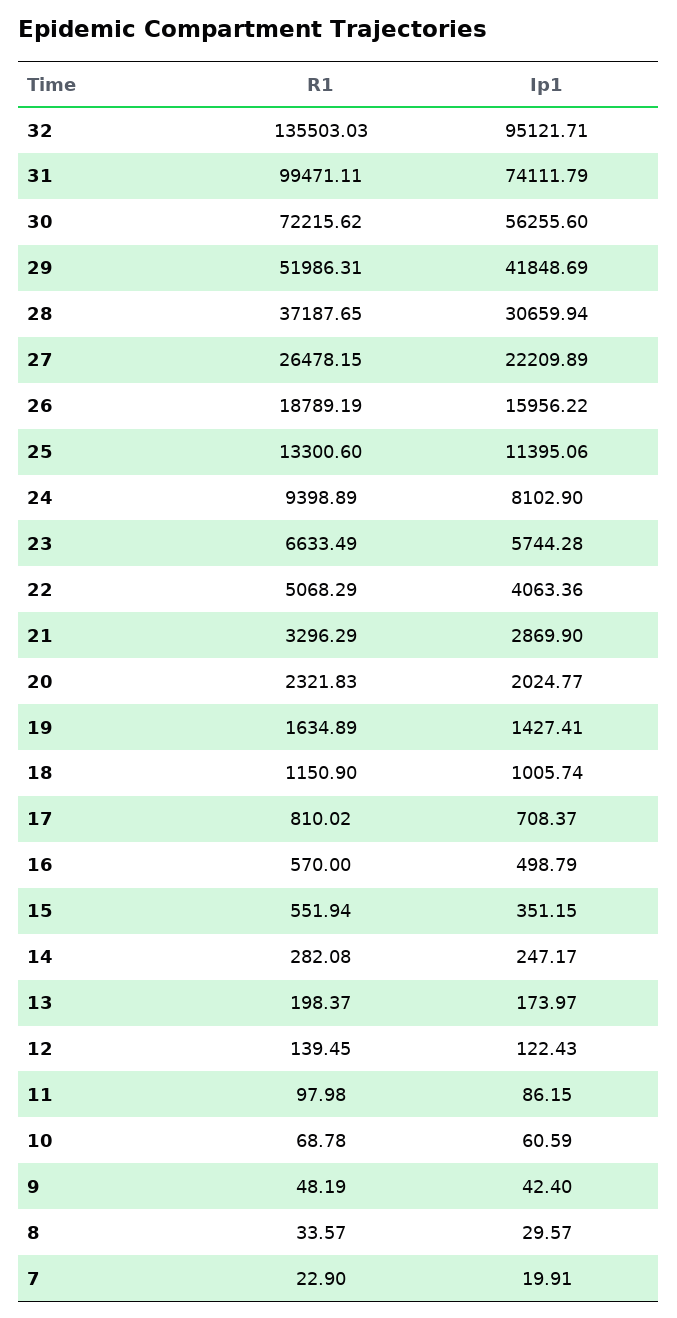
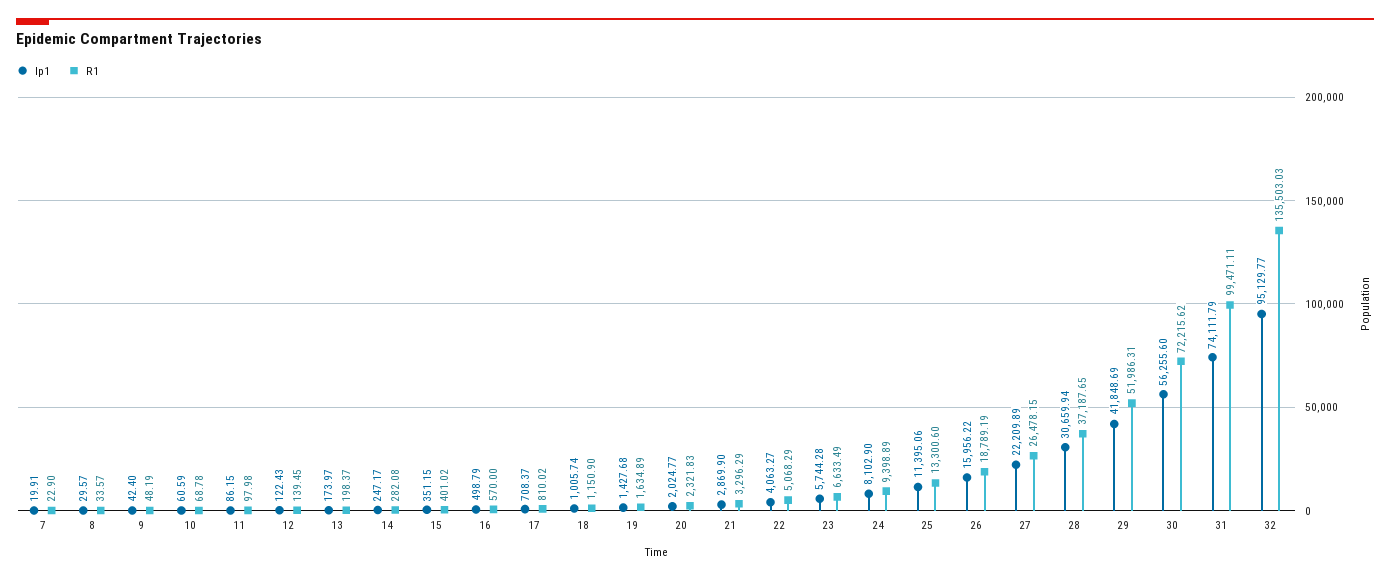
Ip1, 32: 95121.71 -> 95129.77
Ip1, 22: 4063.36 -> 4063.27
Ip1, 19: 1427.41 -> 1427.68
R1, 15: 551.94 -> 401.02

